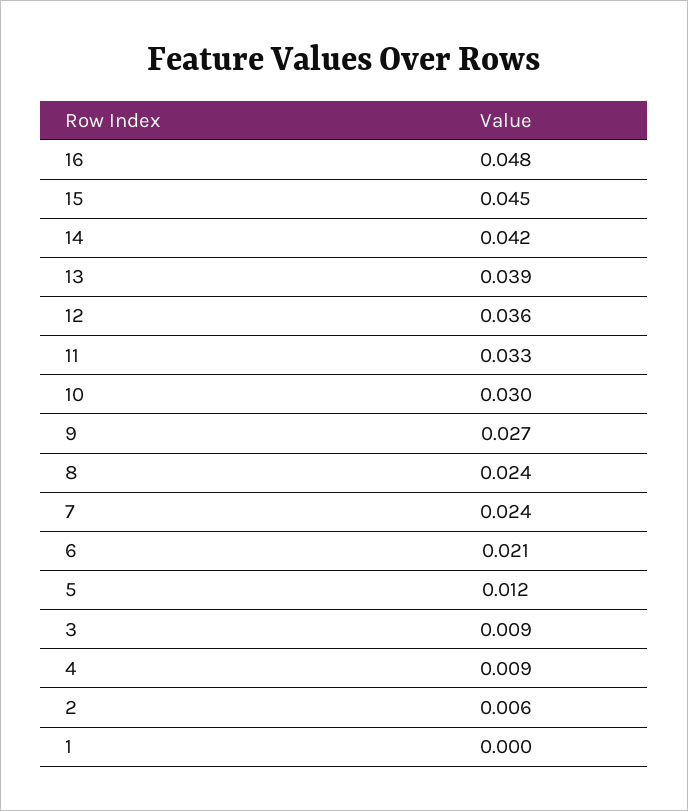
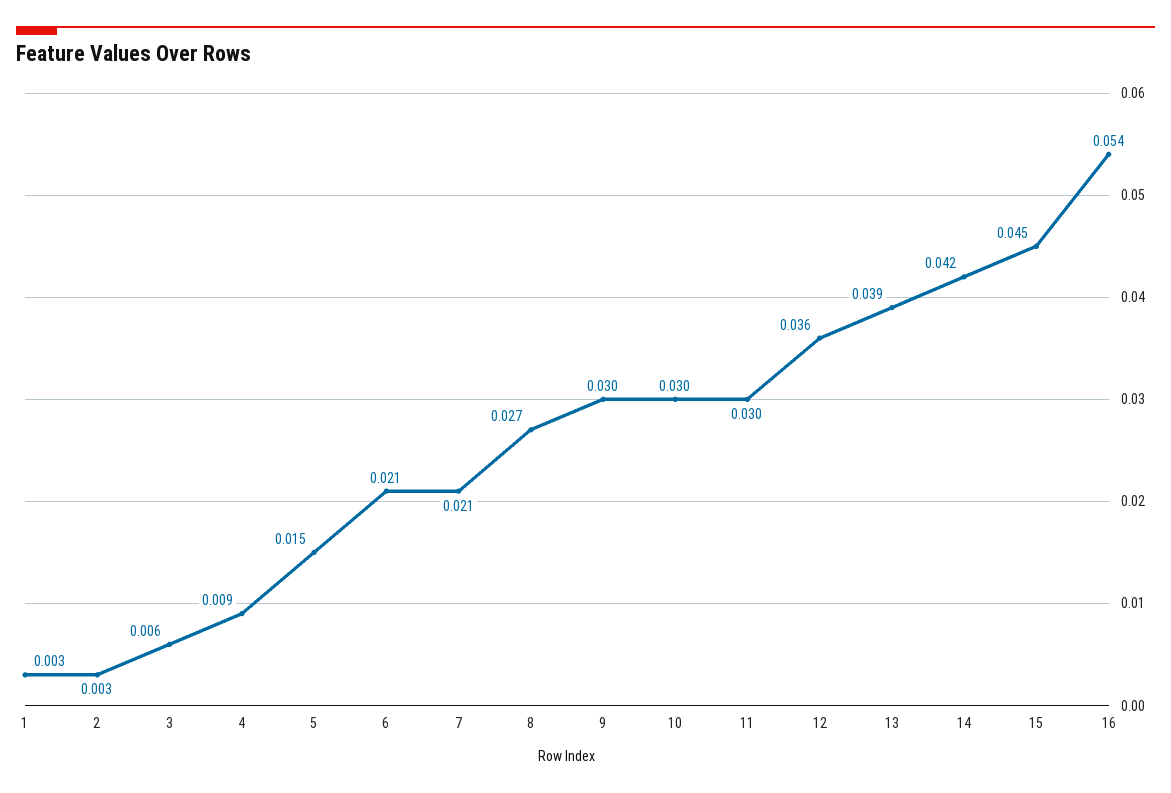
16: 0.048 -> 0.054
11: 0.033 -> 0.03
9: 0.027 -> 0.03
8: 0.024 -> 0.027
7: 0.024 -> 0.021
5: 0.012 -> 0.015
3: 0.009 -> 0.006
2: 0.006 -> 0.003
1: 0 -> 0.003

